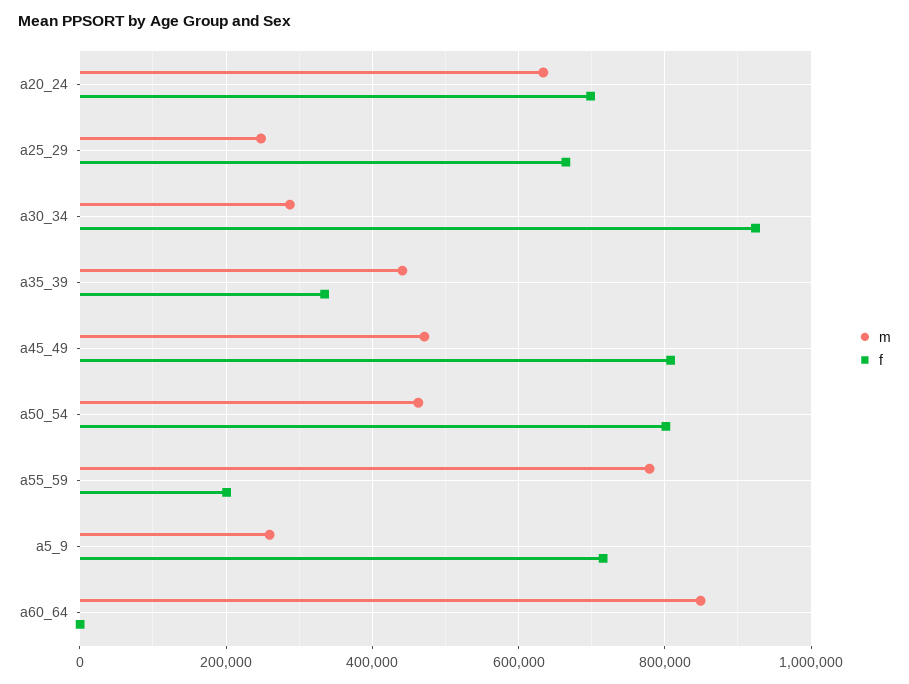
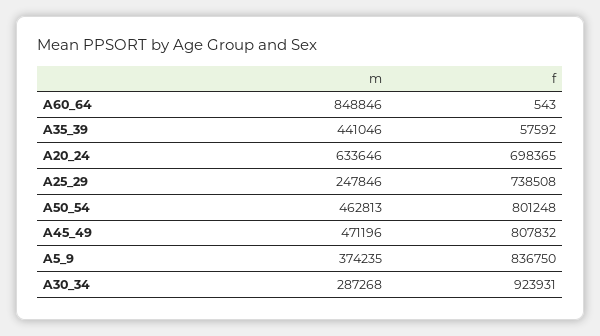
f, a25_29: 660000 -> 738508
f, a35_39: 340000 -> 57592
m, a55_59: 780000 -> none
f, a55_59: 200000 -> none
m, a5_9: 260000 -> 374235
f, a5_9: 720000 -> 836750

